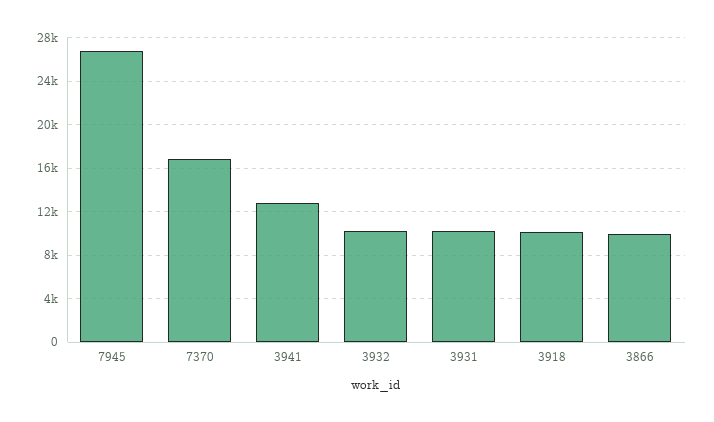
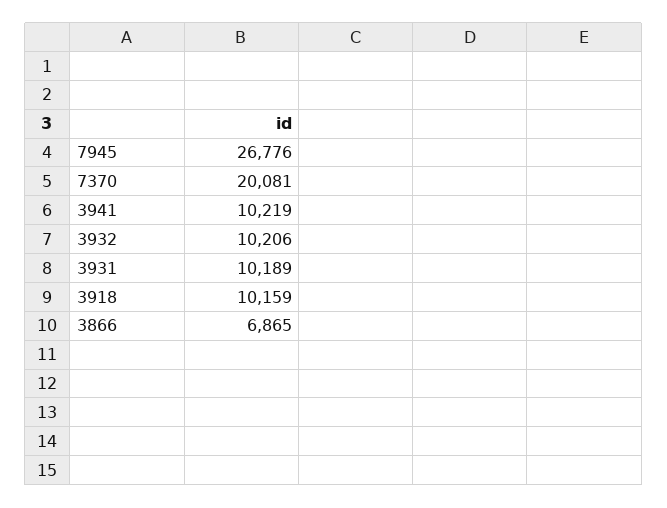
7370: 17000 -> 20081
3941: 13000 -> 10219
3866: 10000 -> 6865

